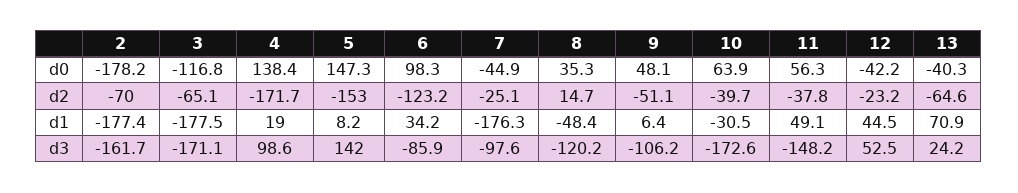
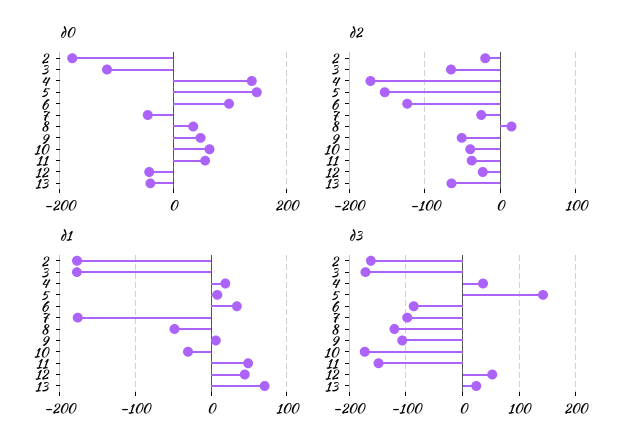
d2, 2: -70 -> -20
d3, 4: 98.6 -> 40

